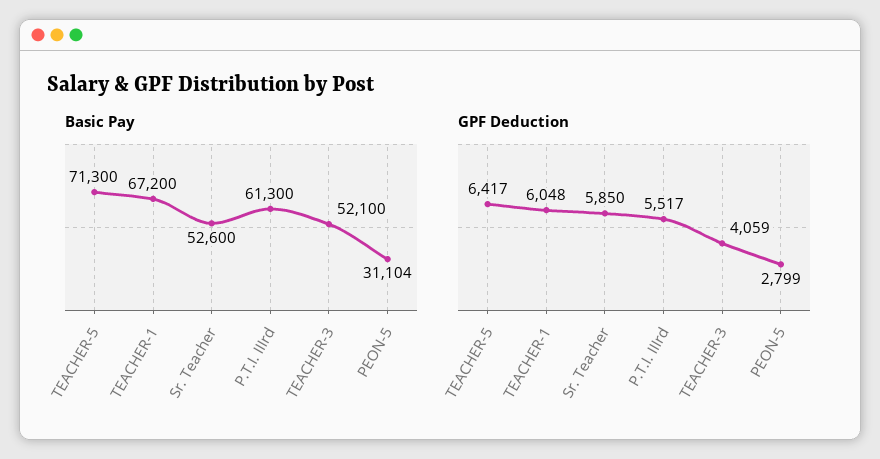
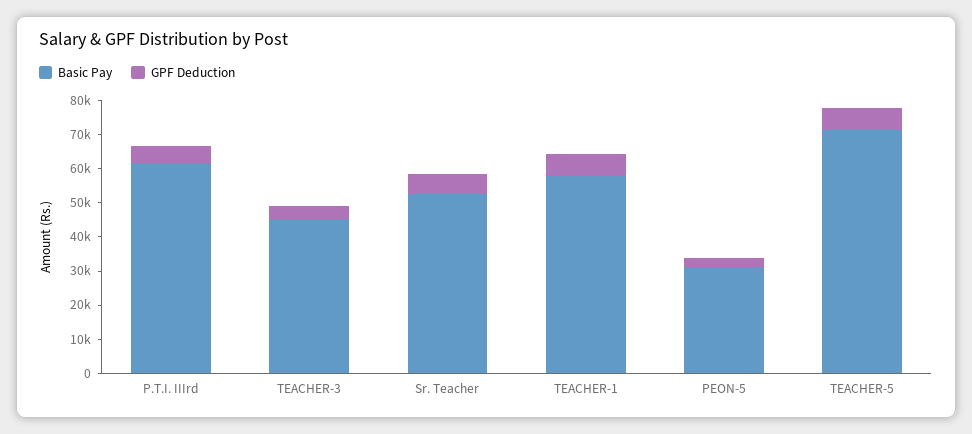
Basic Pay, TEACHER-1: 67200 -> 57500
Basic Pay, TEACHER-3: 52100 -> 45000

